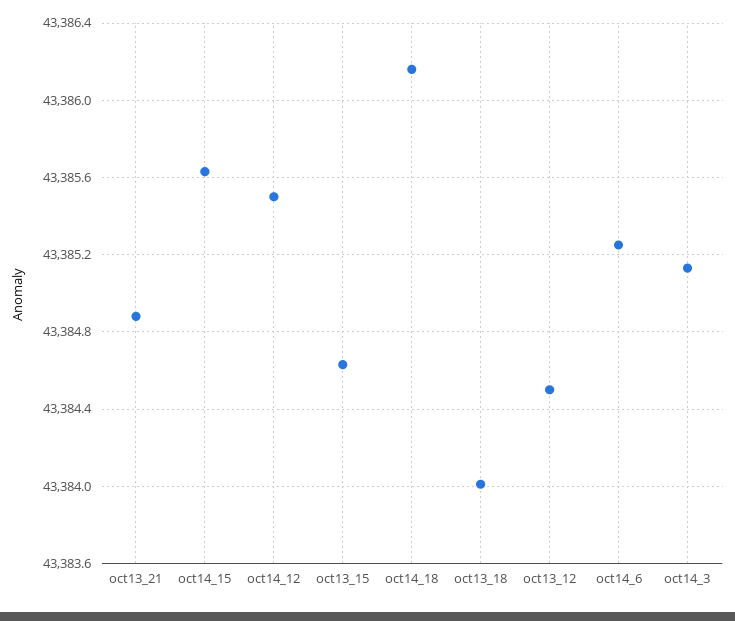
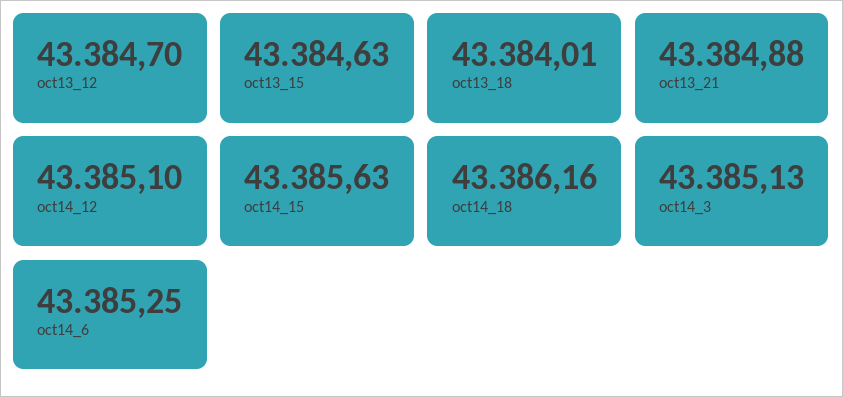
oct14_12: 43385.5 -> 43385.1
oct13_12: 43384.5 -> 43384.7

